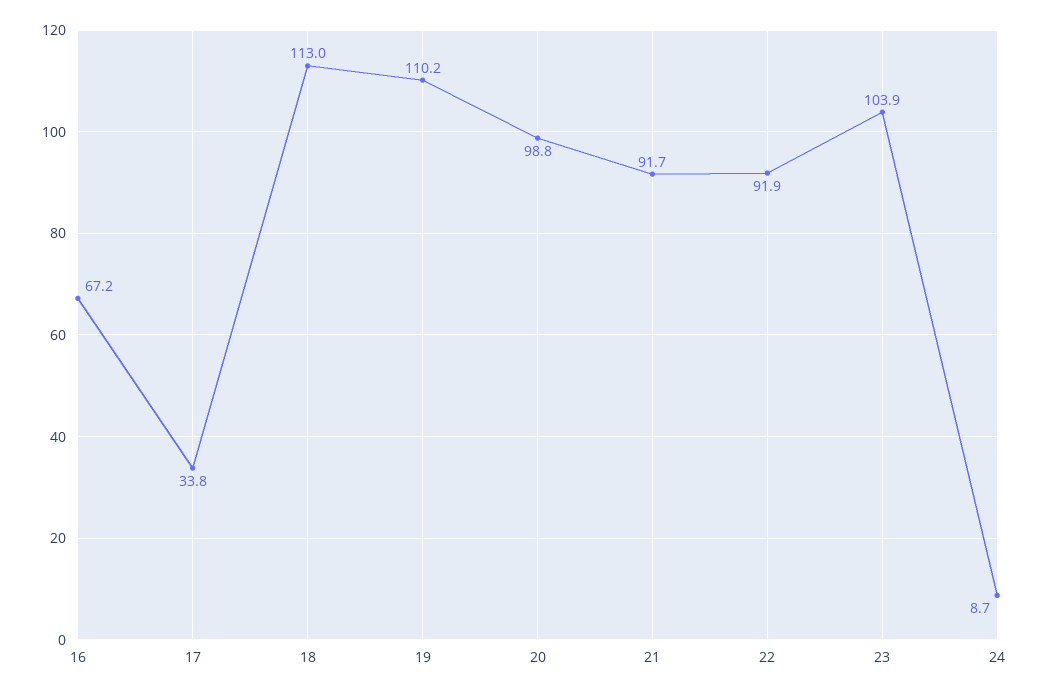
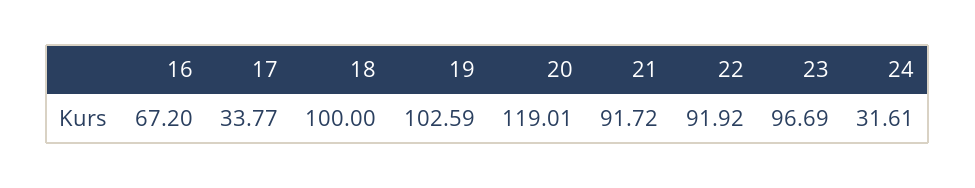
18: 113 -> 100
19: 110.2 -> 102.59
20: 98.8 -> 119.01
23: 103.9 -> 96.69
24: 8.7 -> 31.61

